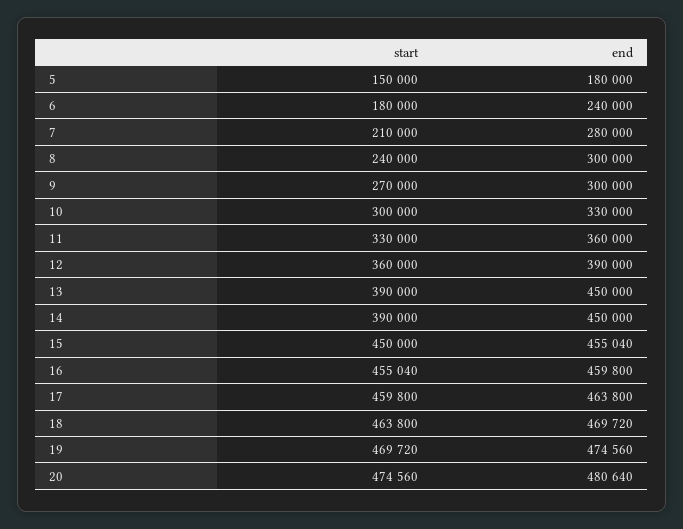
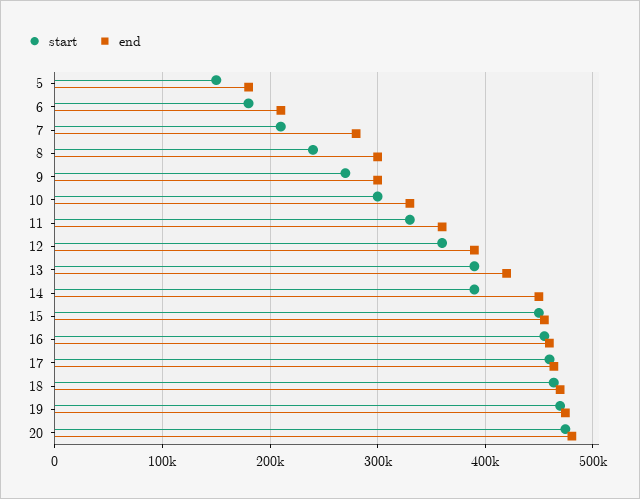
end, 6: 240000 -> 210000
end, 13: 450000 -> 420000

